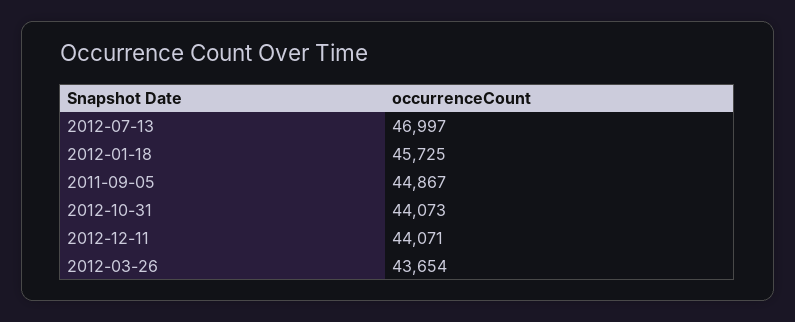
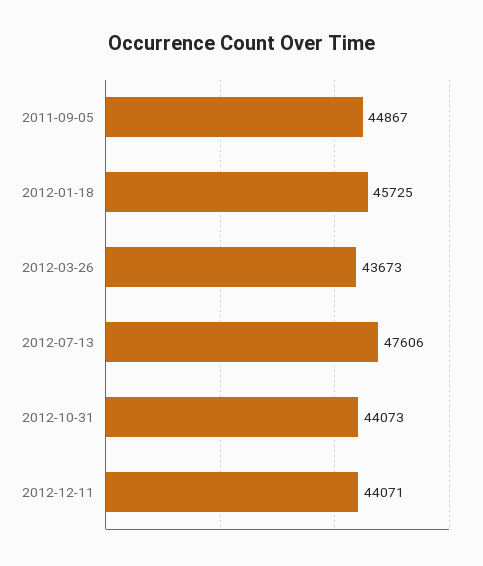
2012-07-13: 46997 -> 47606
2012-03-26: 43654 -> 43673

